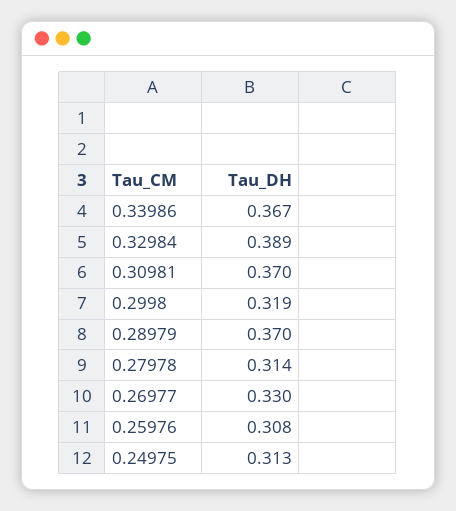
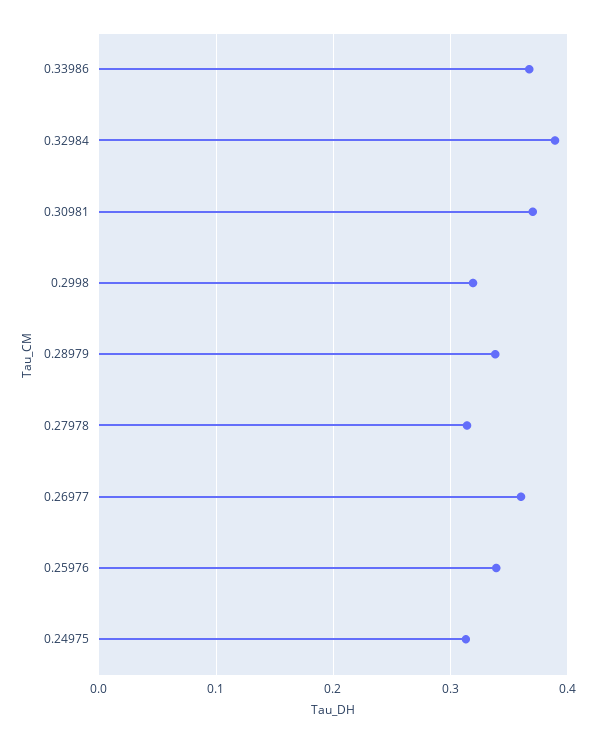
0.28979: 0.37 -> 0.34
0.26977: 0.33 -> 0.36
0.25976: 0.308 -> 0.34

